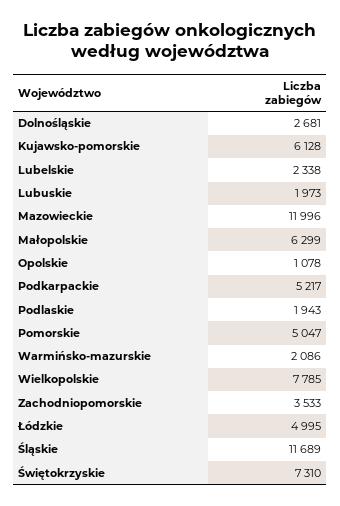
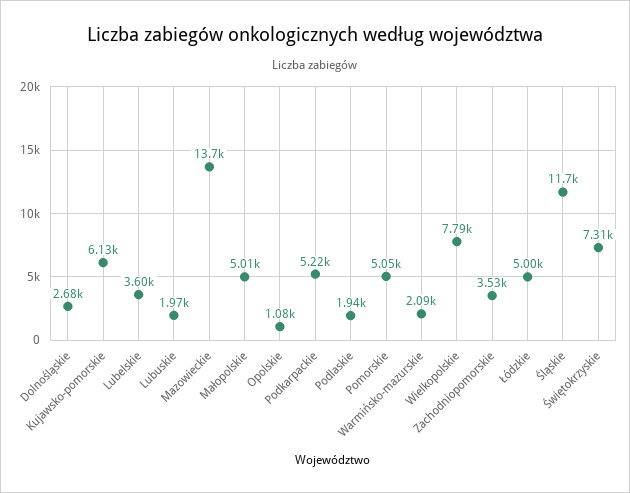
Lubelskie: 2338 -> 3600
Mazowieckie: 11996 -> 13700
Małopolskie: 6299 -> 5010

